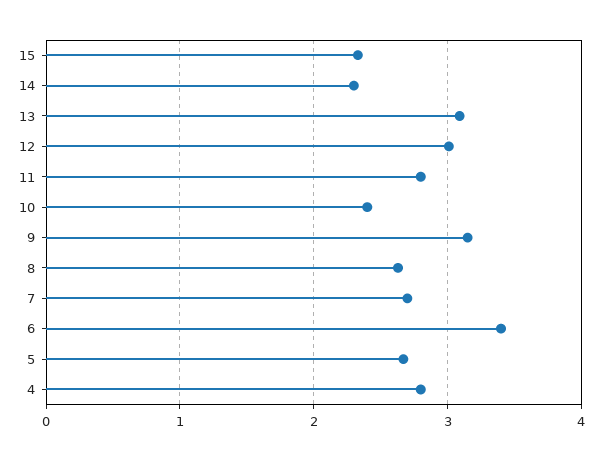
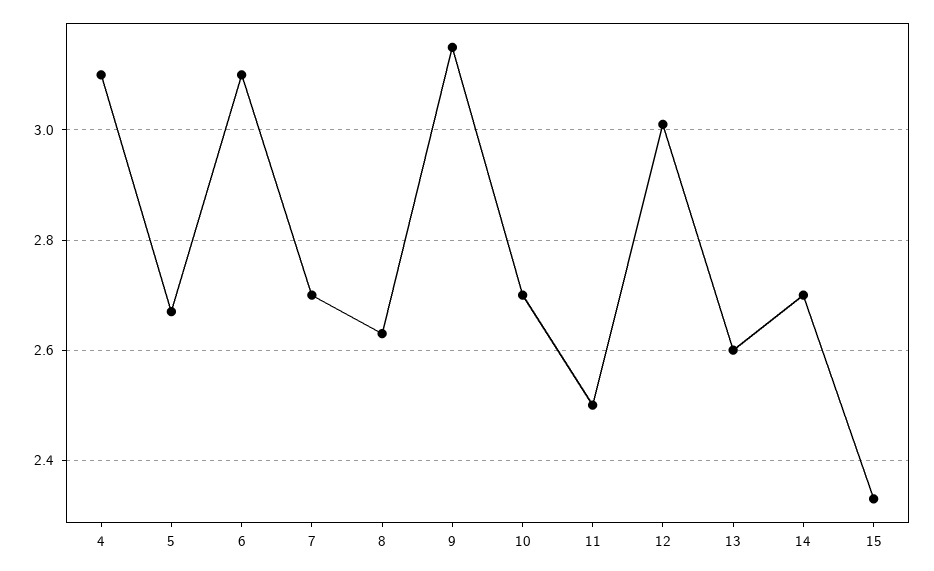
14: 2.3 -> 2.7
13: 3.1 -> 2.6
11: 2.8 -> 2.5
10: 2.4 -> 2.7
6: 3.4 -> 3.1
4: 2.8 -> 3.1

